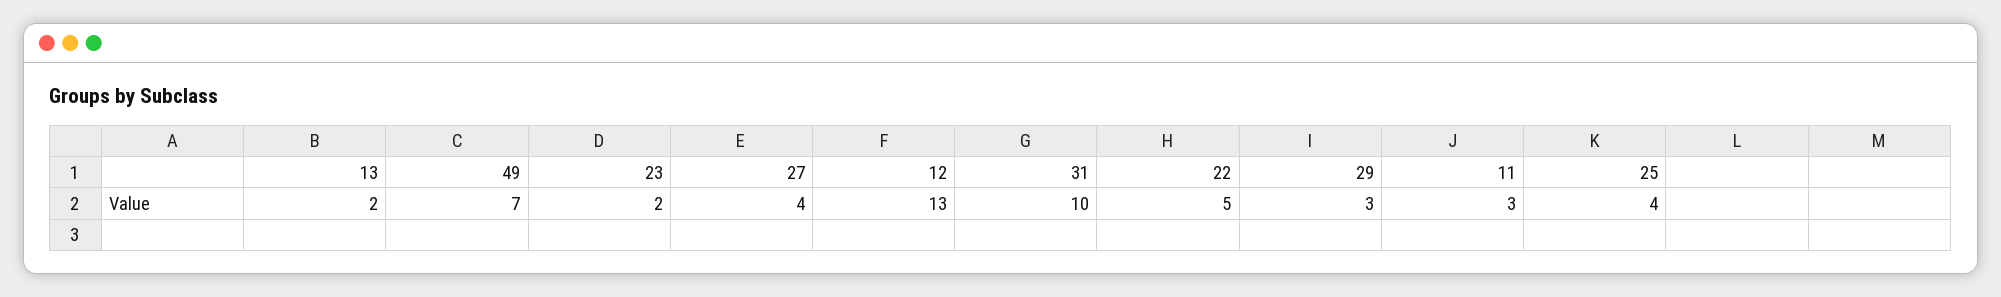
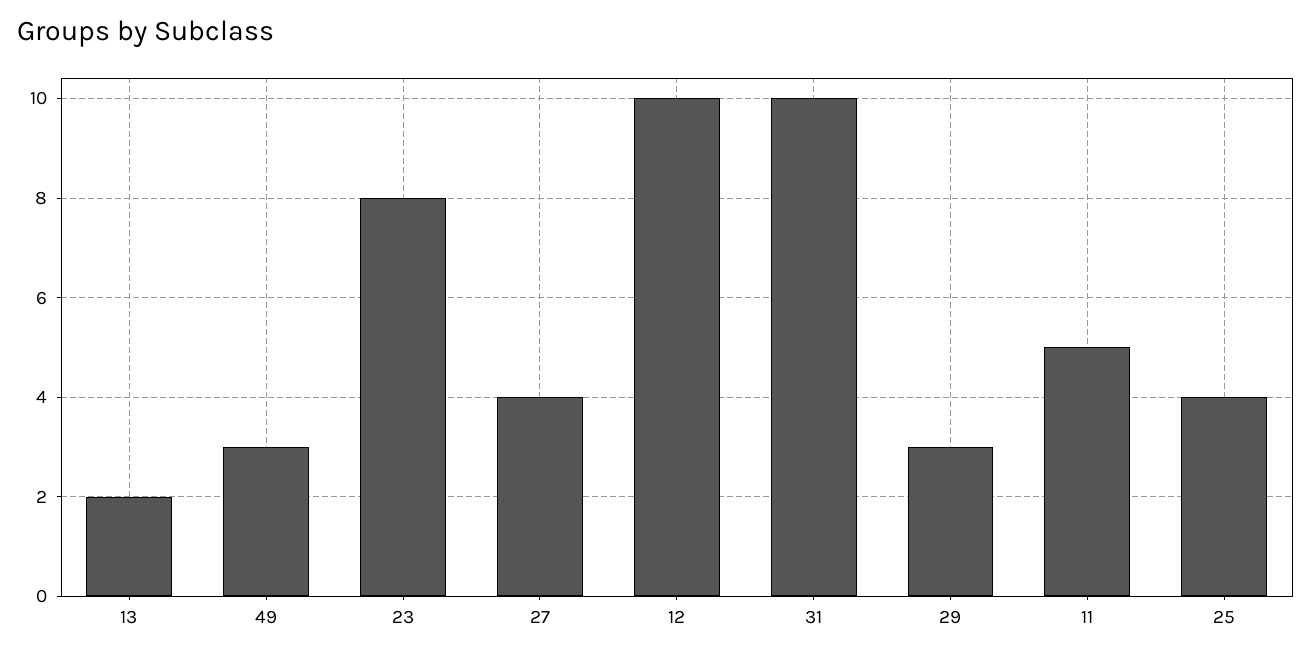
49: 7 -> 3
23: 2 -> 8
12: 13 -> 10
22: 5 -> none
11: 3 -> 5

